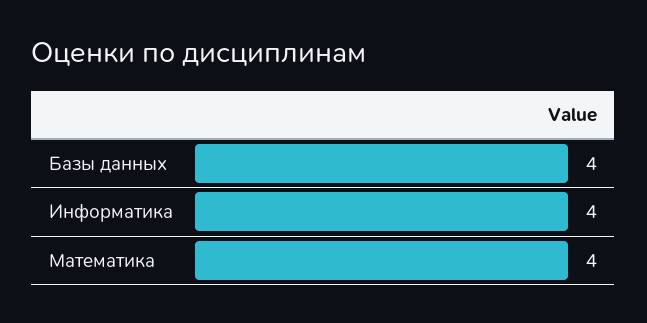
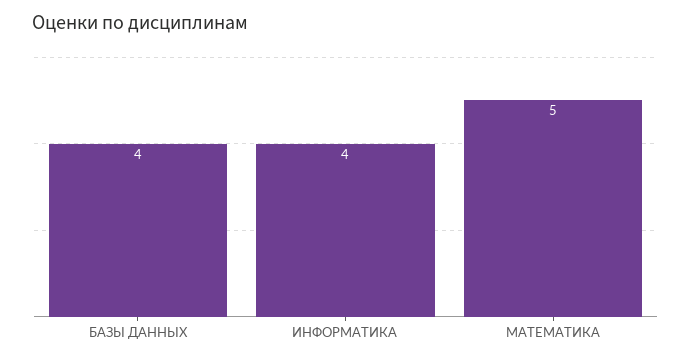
Математика: 4 -> 5

